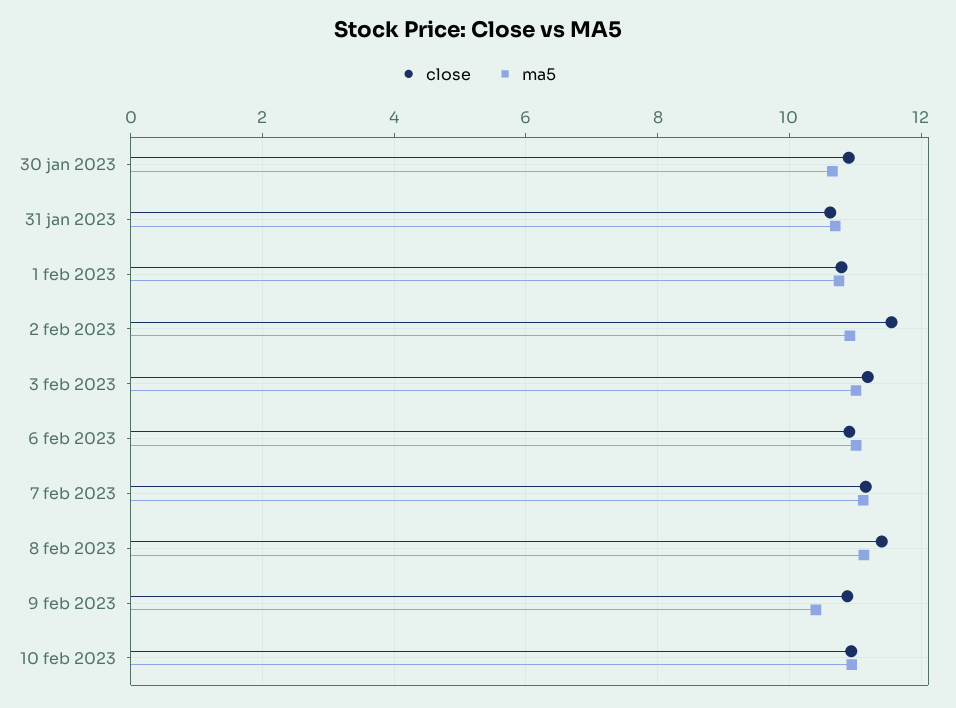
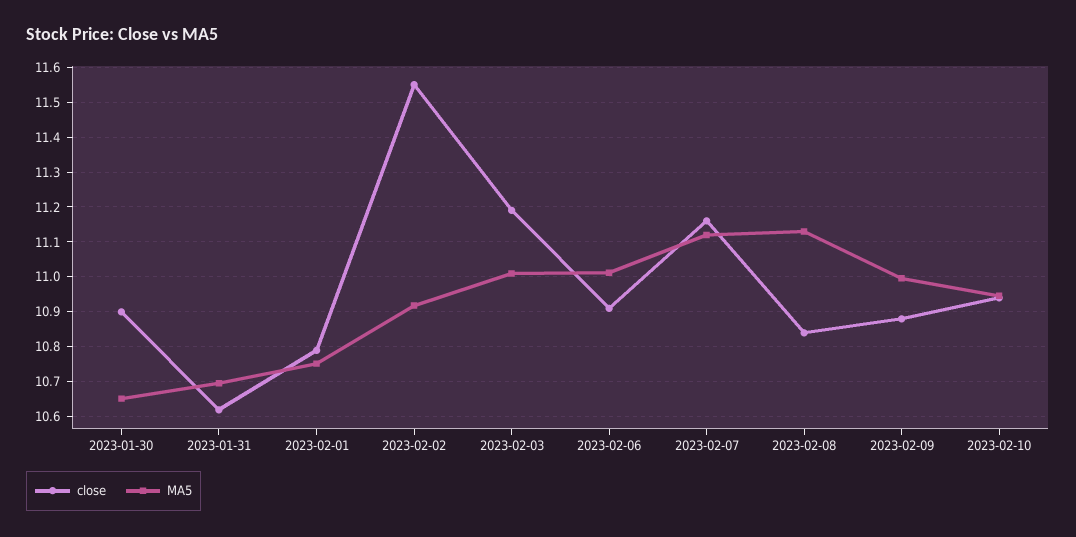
close, 8 feb 2023: 11.4 -> 10.84
ma5, 9 feb 2023: 10.4 -> 11

